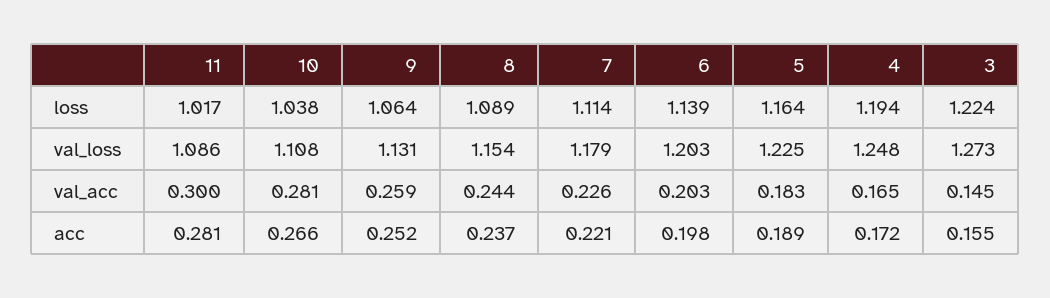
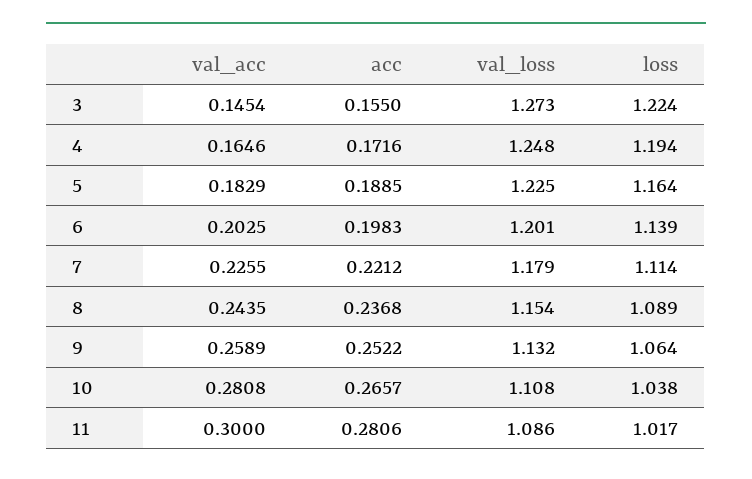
9, val_loss: 1.131 -> 1.132
6, val_loss: 1.203 -> 1.201

